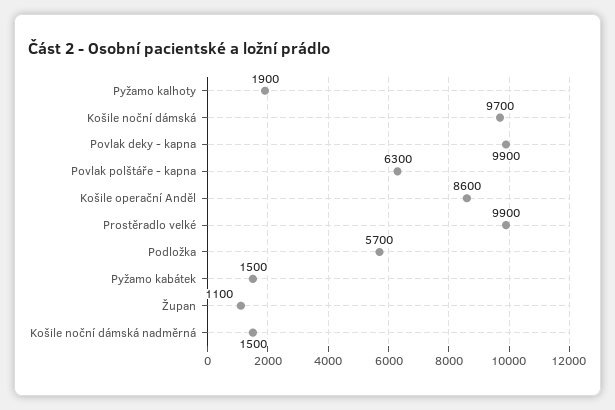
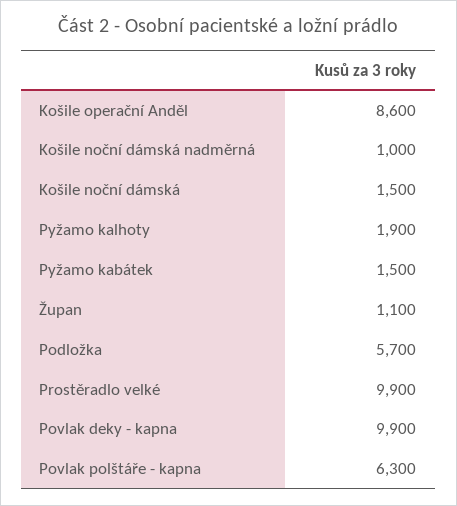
Košile noční dámská: 9700 -> 1500
Košile noční dámská nadměrná: 1500 -> 1000

